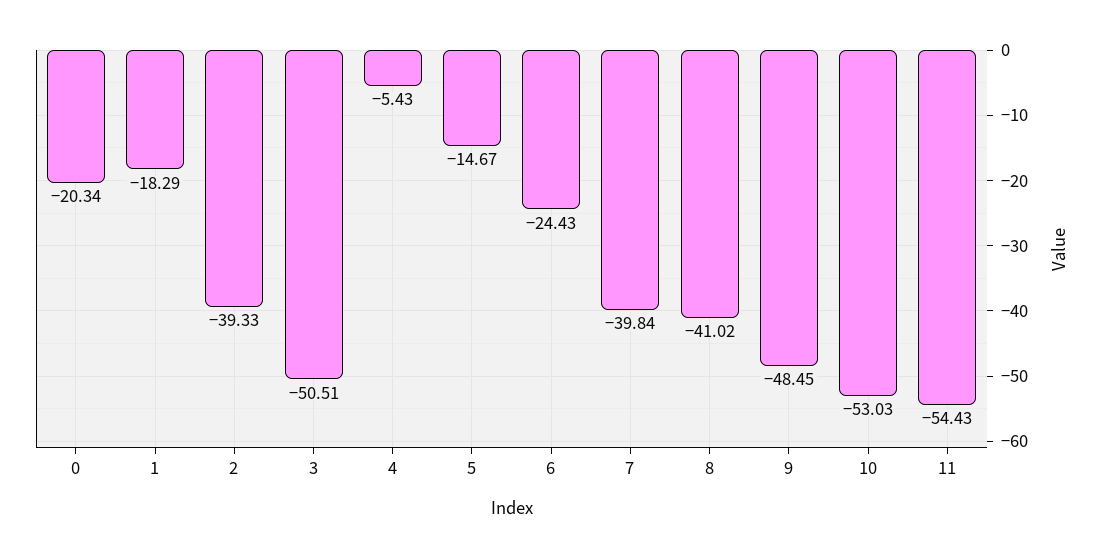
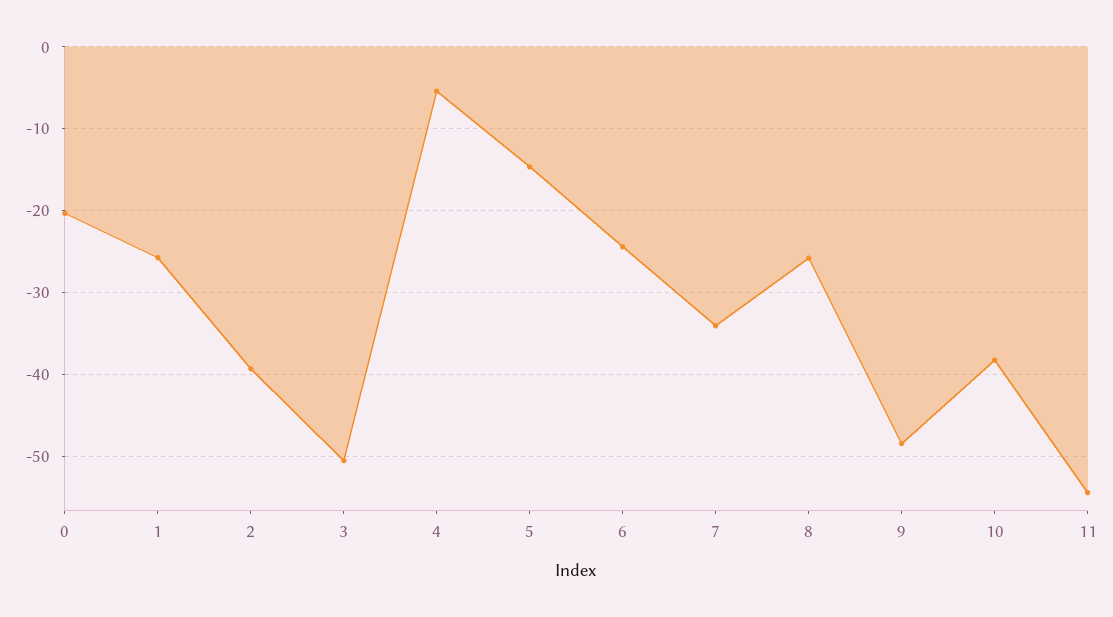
1: -18.29 -> -26
7: -39.84 -> -34
8: -41.02 -> -26
10: -53.03 -> -38

